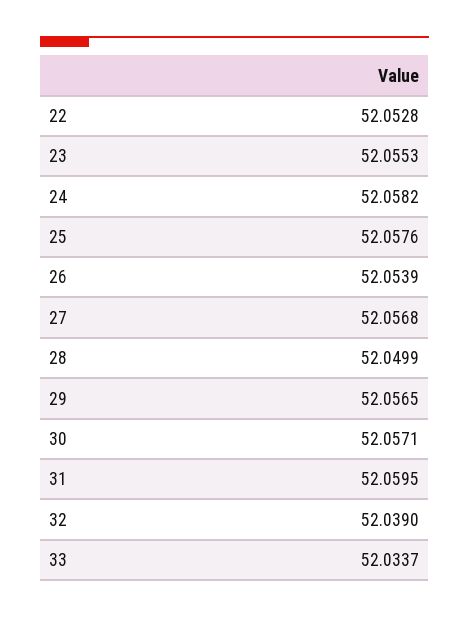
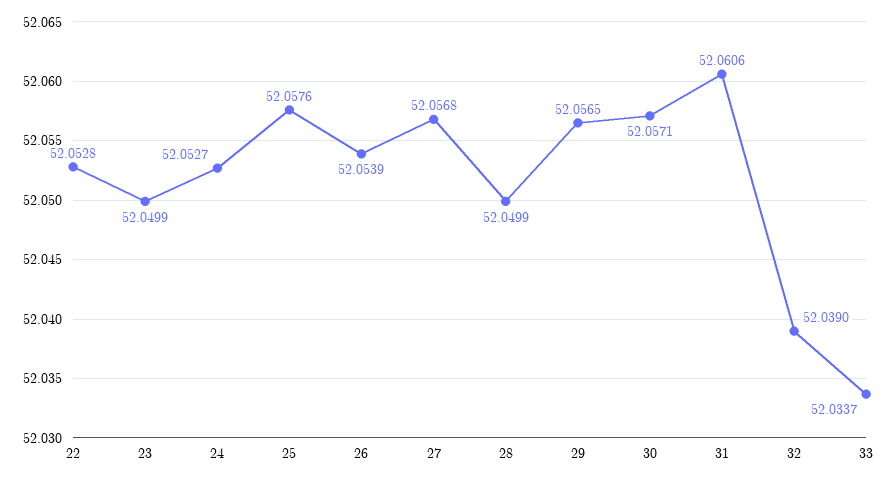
23: 52.0553 -> 52.0499
24: 52.0582 -> 52.0527
31: 52.0595 -> 52.0606

